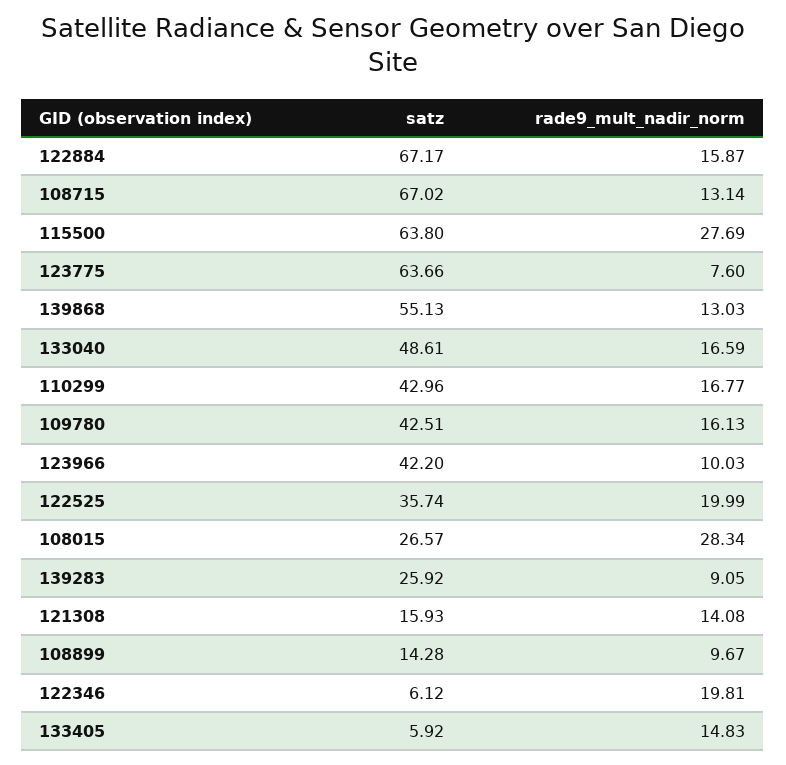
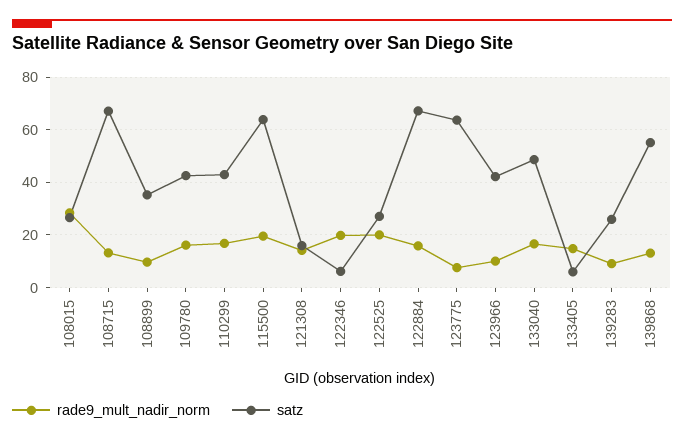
rade9_mult_nadir_norm, 115500: 27.69 -> 20
satz, 122525: 35.74 -> 27.5
satz, 108899: 14.28 -> 35

